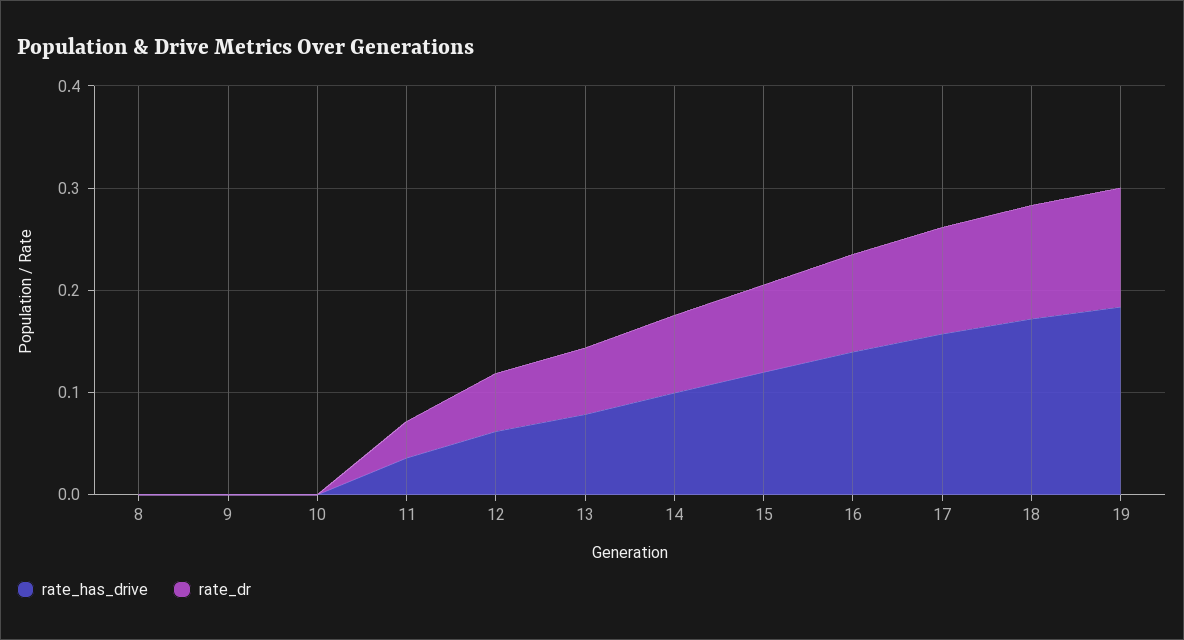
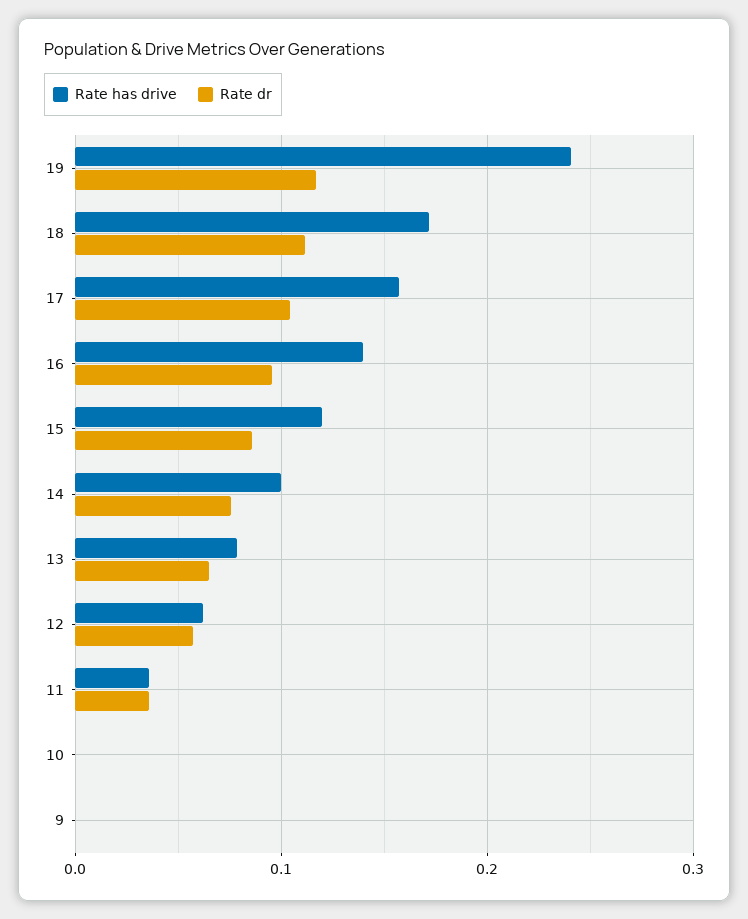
rate_has_drive, 8: 0 -> none
rate_dr, 8: 0 -> none
rate_has_drive, 19: 0.18 -> 0.24

